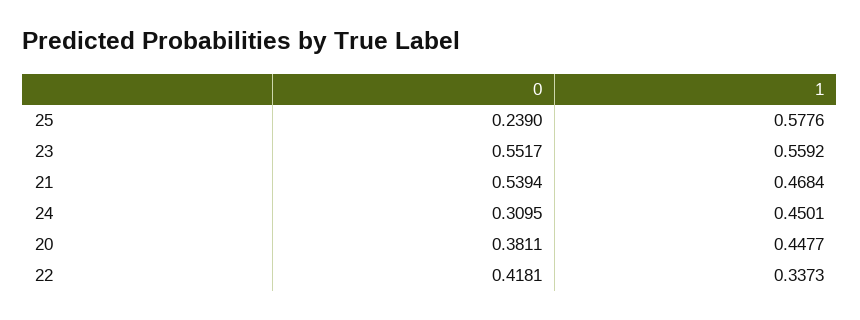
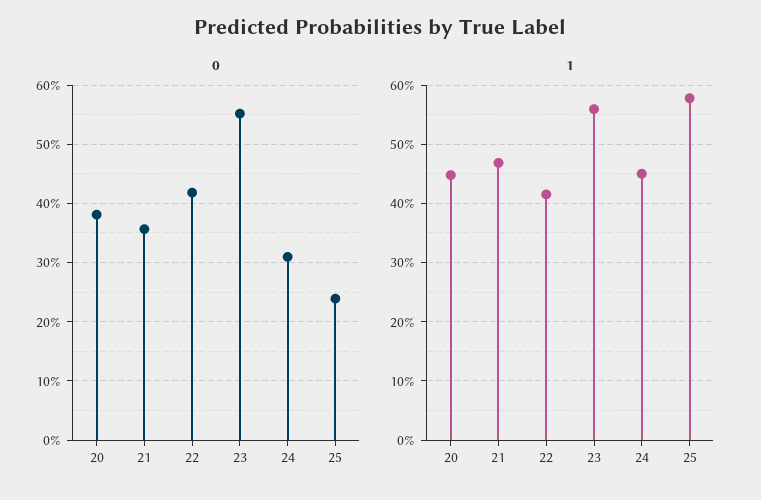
0, 21: 0.5394 -> 0.36
1, 22: 0.3373 -> 0.42

